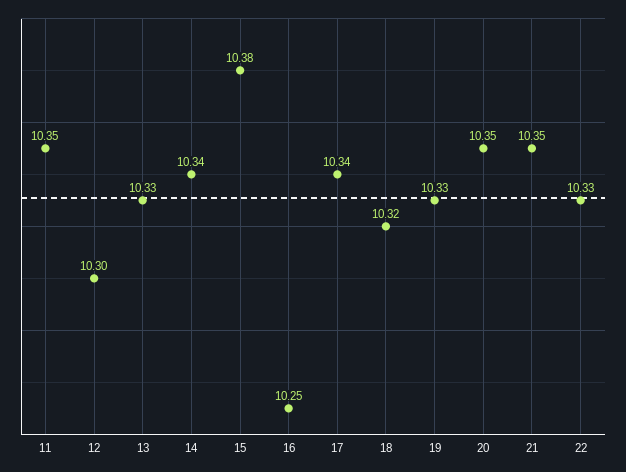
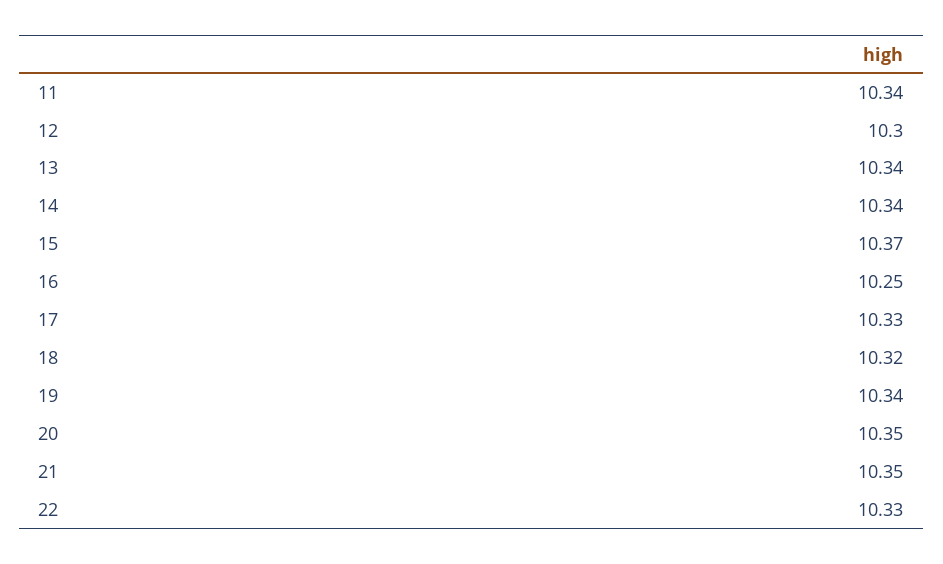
11: 10.35 -> 10.34
13: 10.33 -> 10.34
15: 10.38 -> 10.37
17: 10.34 -> 10.33
19: 10.33 -> 10.34

